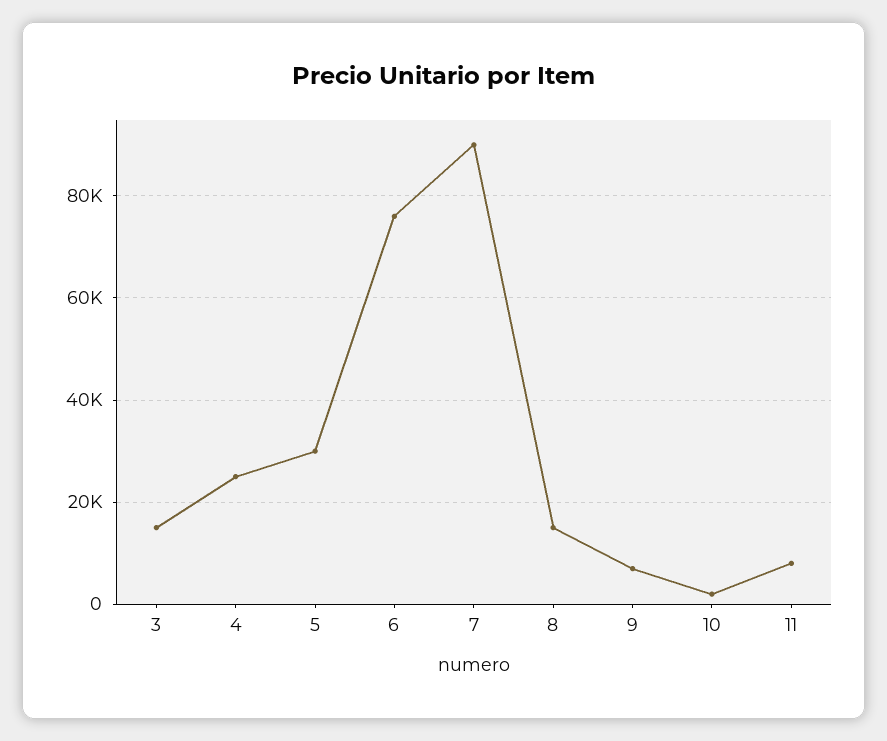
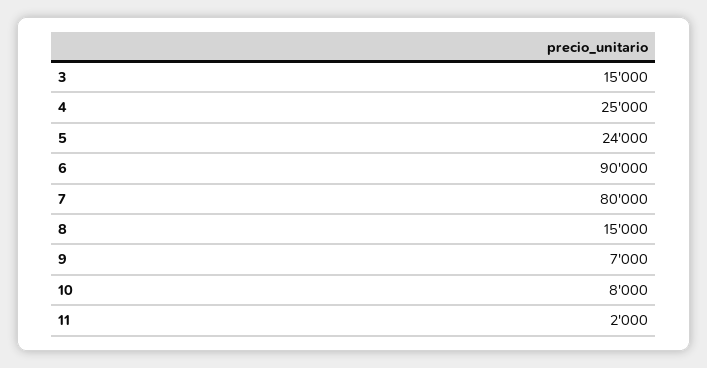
5: 30000 -> 24000
6: 76000 -> 90000
7: 90000 -> 80000
10: 2000 -> 8000
11: 8000 -> 2000

